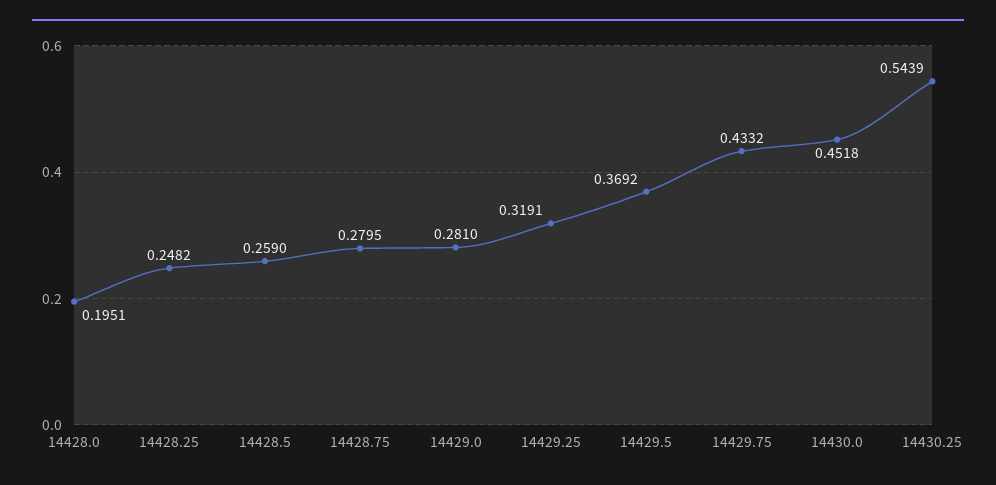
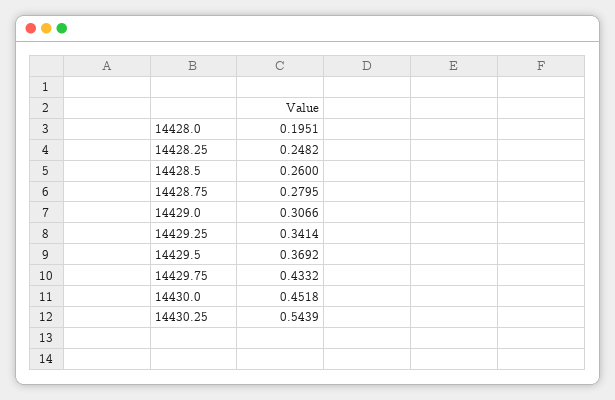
14428.5: 0.259 -> 0.26
14429.0: 0.281 -> 0.3066
14429.25: 0.3191 -> 0.3414

